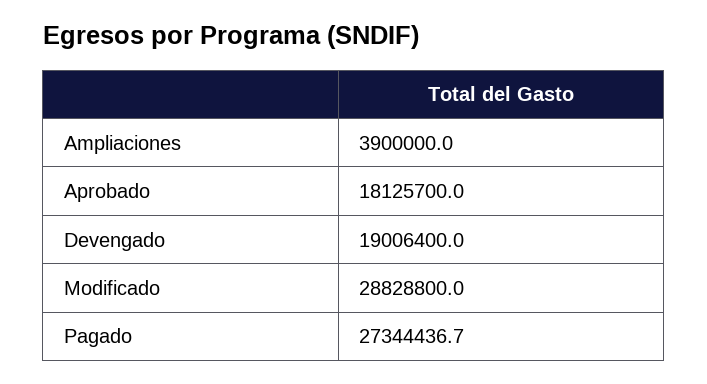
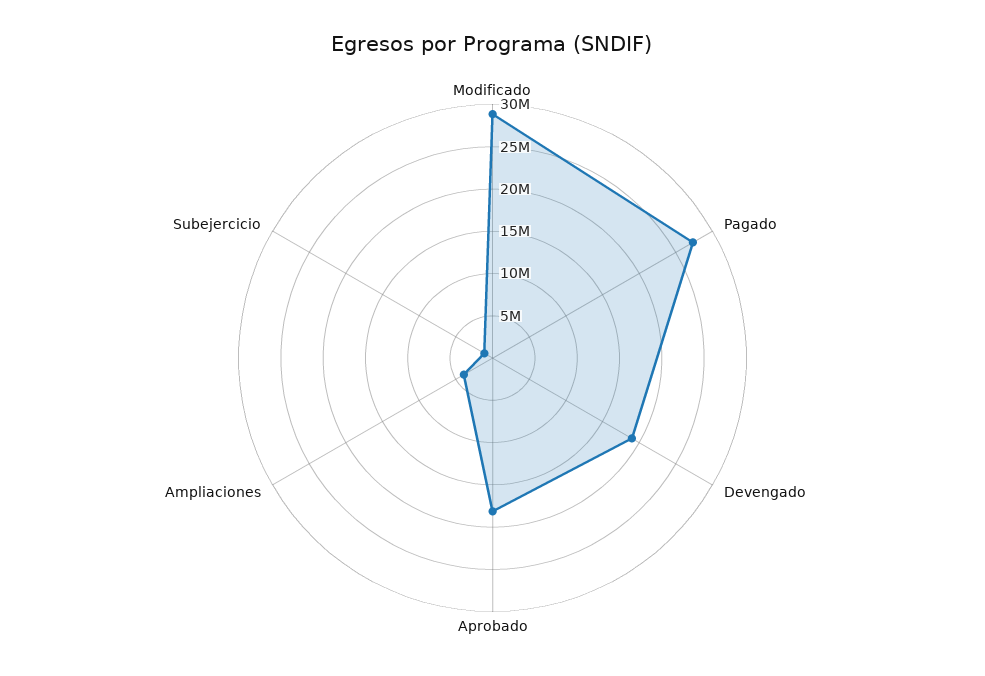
Subejercicio: none -> 1000000

